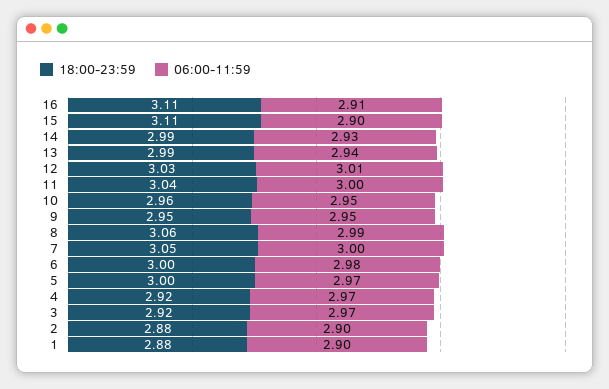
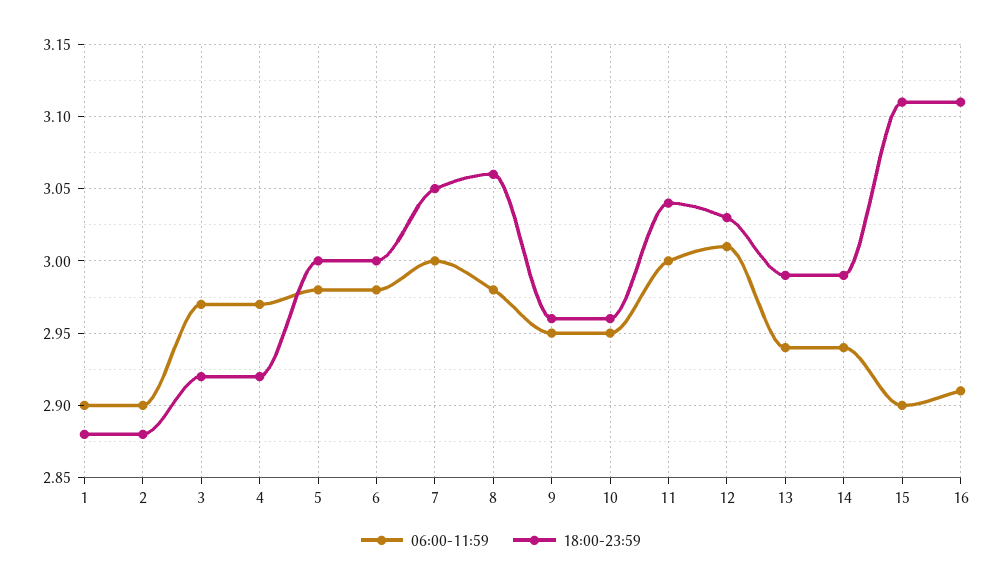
06:00-11:59, 14: 2.93 -> 2.94
18:00-23:59, 9: 2.95 -> 2.96
06:00-11:59, 8: 2.99 -> 2.98
06:00-11:59, 5: 2.97 -> 2.98

